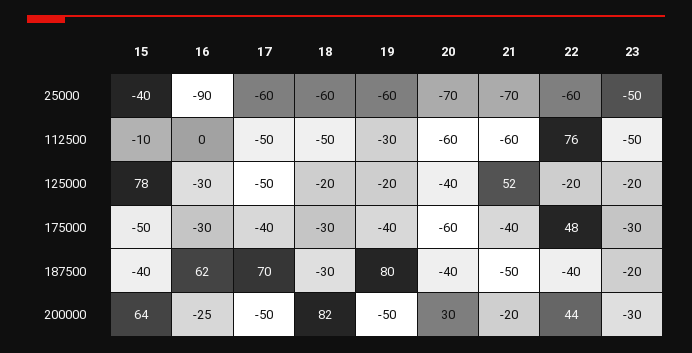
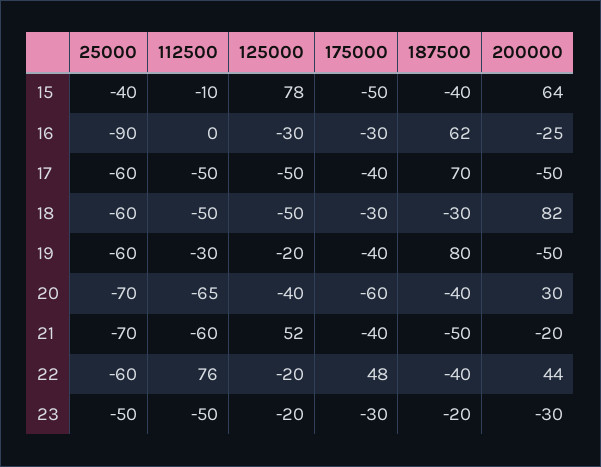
20, 112500: -60 -> -65
18, 125000: -20 -> -50

